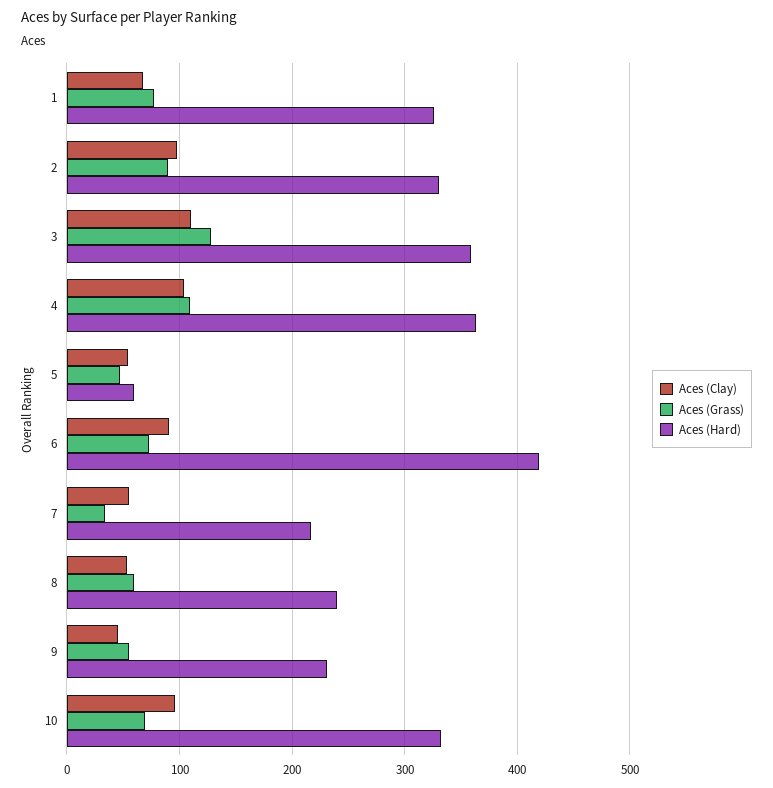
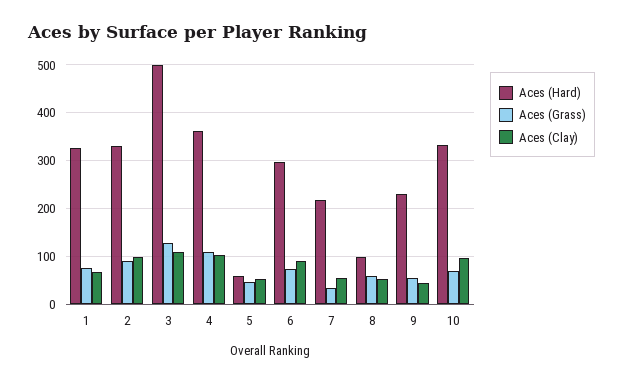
Aces (Hard), 3: 360 -> 500
Aces (Hard), 6: 420 -> 300
Aces (Hard), 8: 240 -> 100

